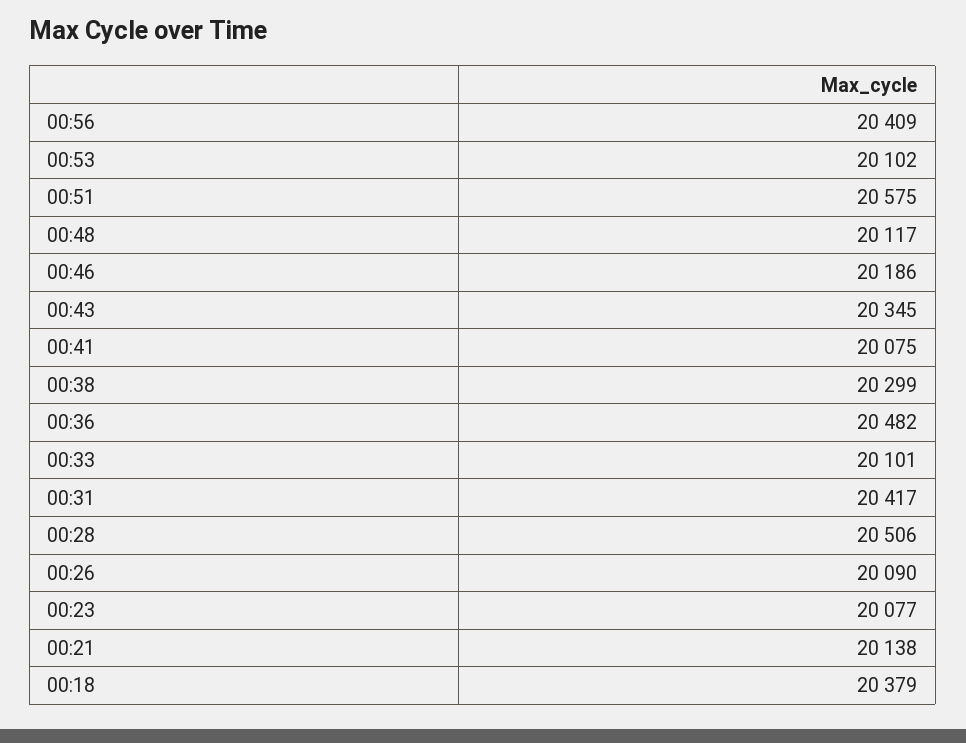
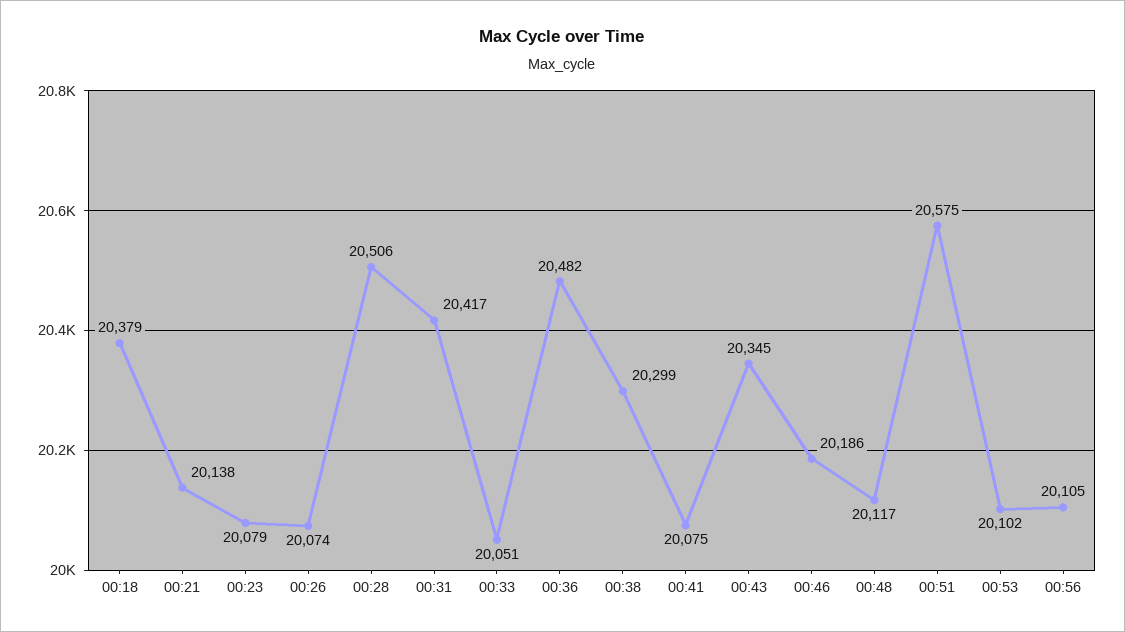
00:56: 20409 -> 20105
00:33: 20101 -> 20051
00:26: 20090 -> 20074
00:23: 20077 -> 20079

